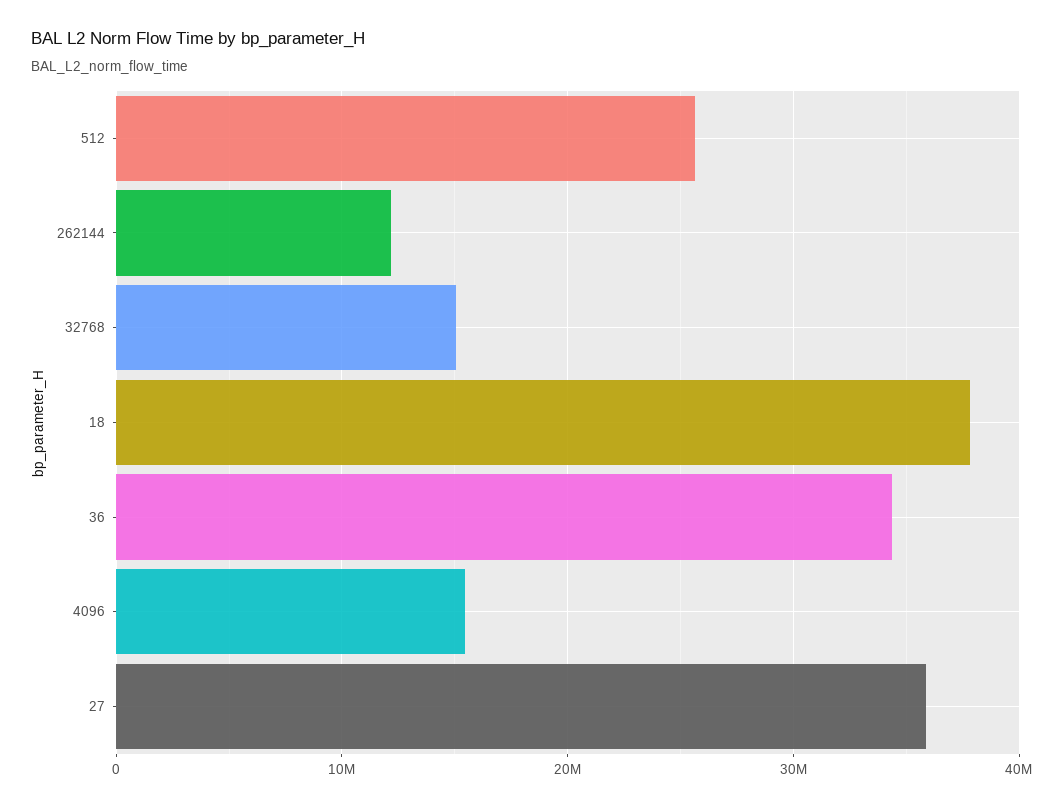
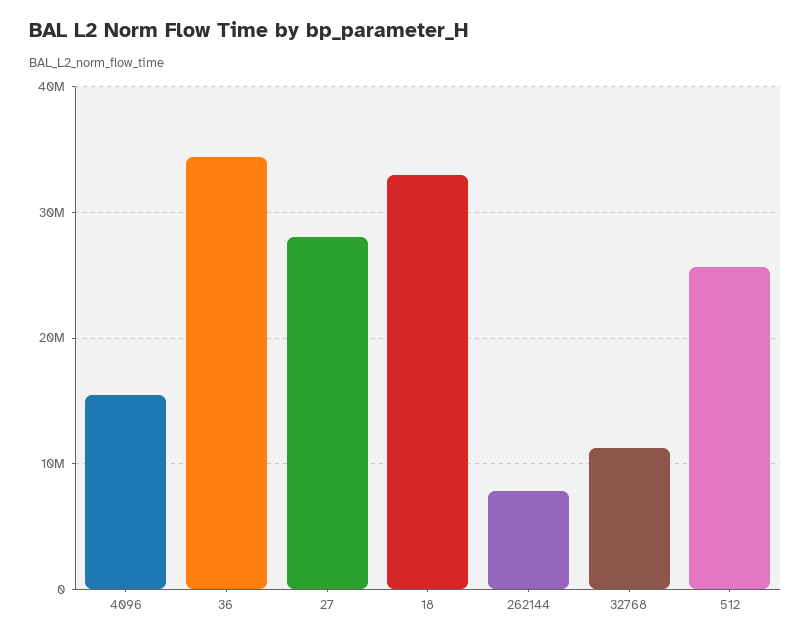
262144: 12000000 -> 8000000
32768: 15000000 -> 11000000
18: 38000000 -> 33000000
27: 36000000 -> 28000000

